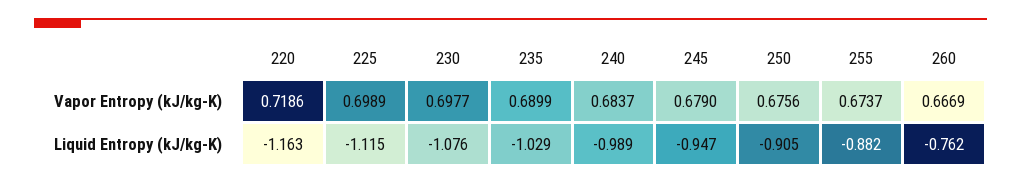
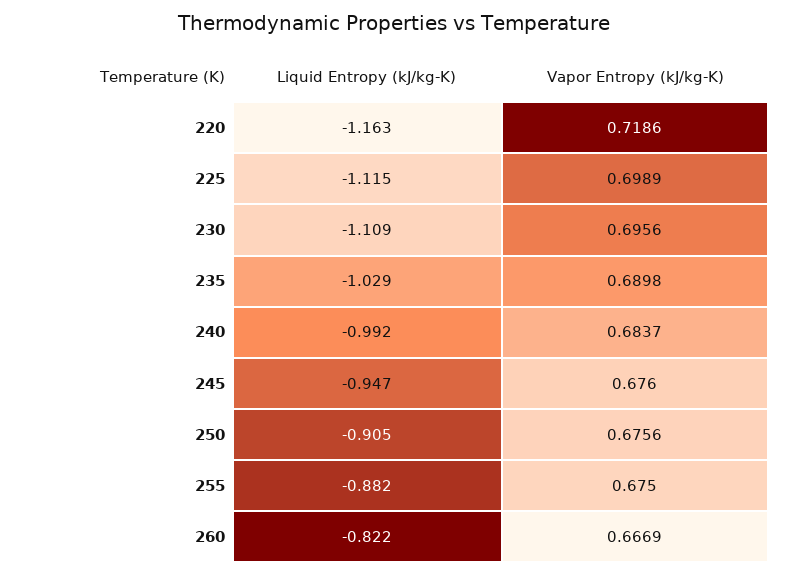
230, Vapor Entropy (kJ/kg-K): 0.6977 -> 0.6956
235, Vapor Entropy (kJ/kg-K): 0.6899 -> 0.6898
245, Vapor Entropy (kJ/kg-K): 0.679 -> 0.676
255, Vapor Entropy (kJ/kg-K): 0.6737 -> 0.675
230, Liquid Entropy (kJ/kg-K): -1.076 -> -1.109
240, Liquid Entropy (kJ/kg-K): -0.989 -> -0.992
260, Liquid Entropy (kJ/kg-K): -0.762 -> -0.822

